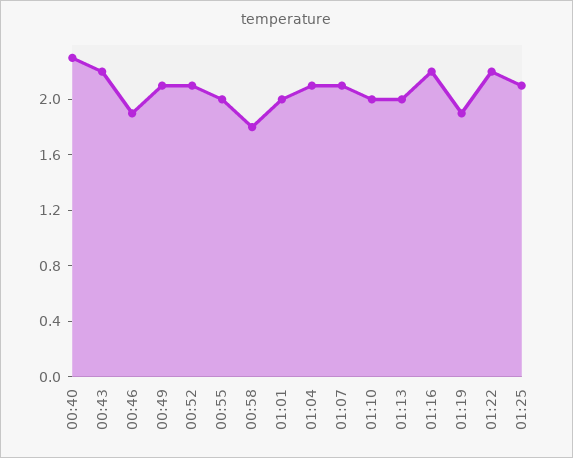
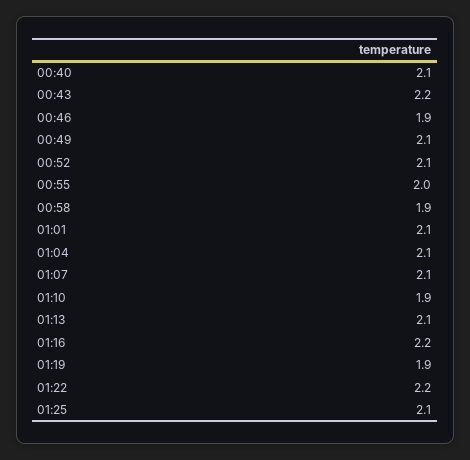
00:40: 2.3 -> 2.1
00:58: 1.8 -> 1.9
01:01: 2 -> 2.1
01:10: 2 -> 1.9
01:13: 2 -> 2.1

